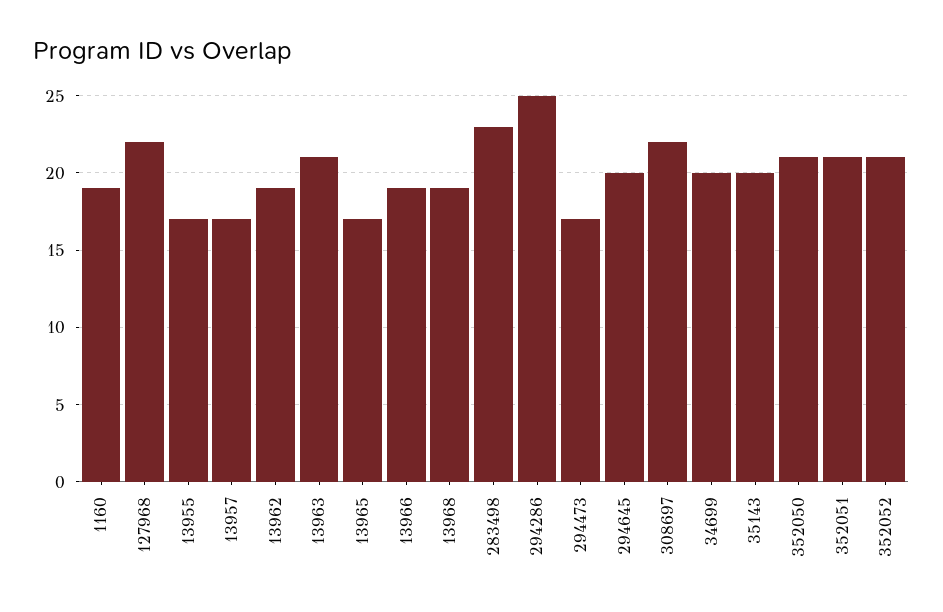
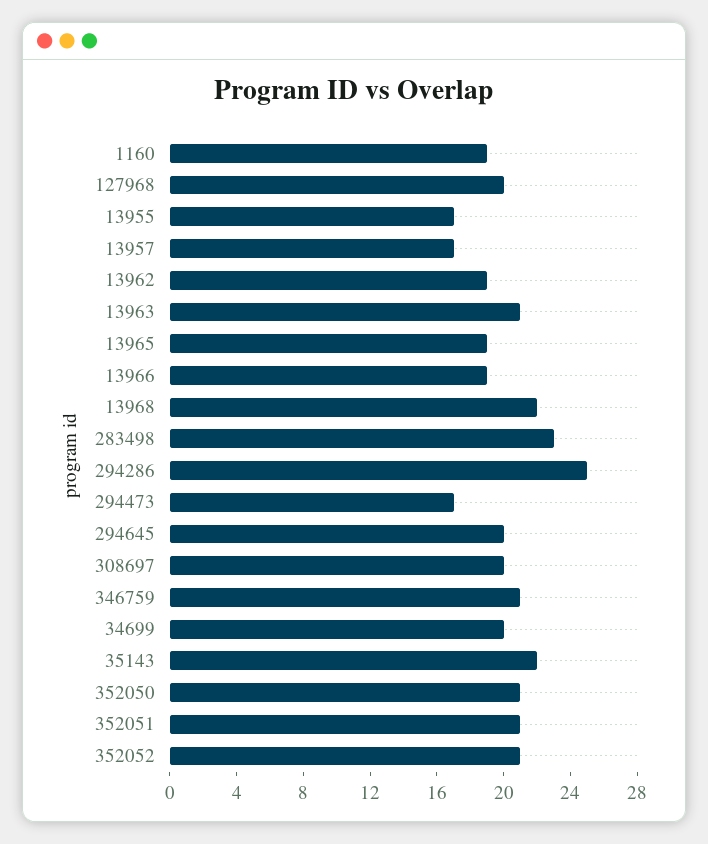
127968: 22 -> 20
13965: 17 -> 19
13968: 19 -> 22
308697: 22 -> 20
35143: 20 -> 22
346759: none -> 21

